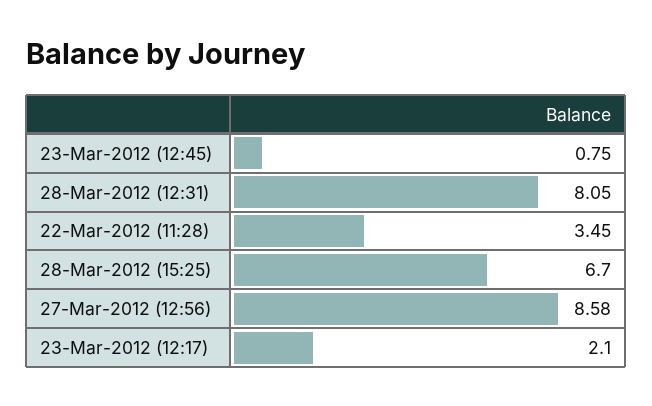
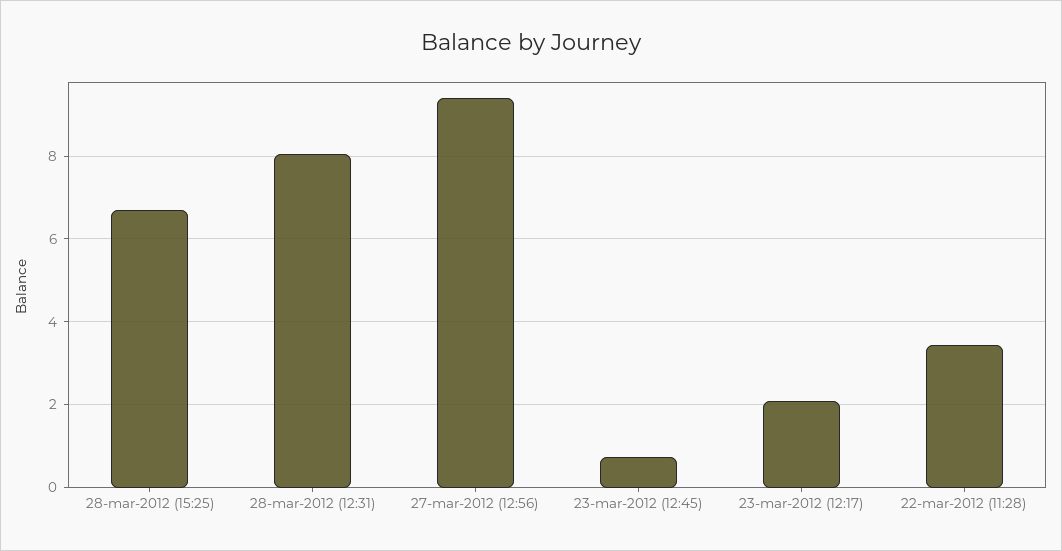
27-Mar-2012 (12:56): 8.58 -> 9.4

